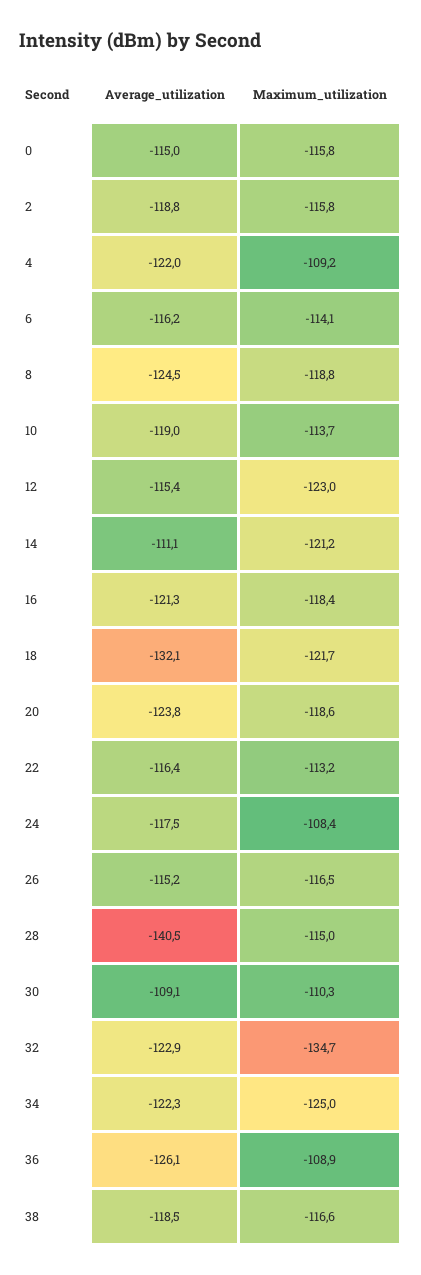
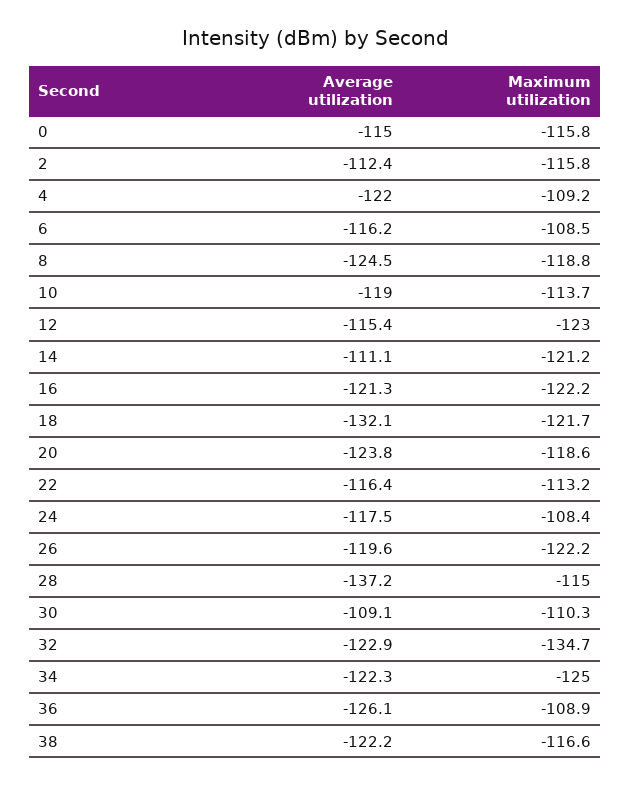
Average_utilization, 2: -118.8 -> -112.4
Maximum_utilization, 6: -114.1 -> -108.5
Maximum_utilization, 16: -118.4 -> -122.2
Average_utilization, 26: -115.2 -> -119.6
Maximum_utilization, 26: -116.5 -> -122.2
Average_utilization, 28: -140.5 -> -137.2
Average_utilization, 38: -118.5 -> -122.2

